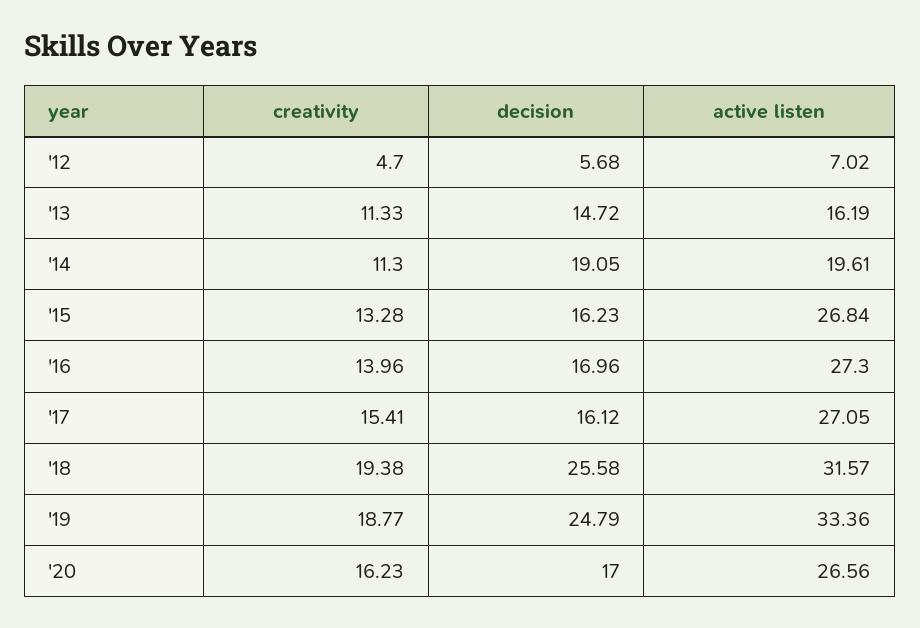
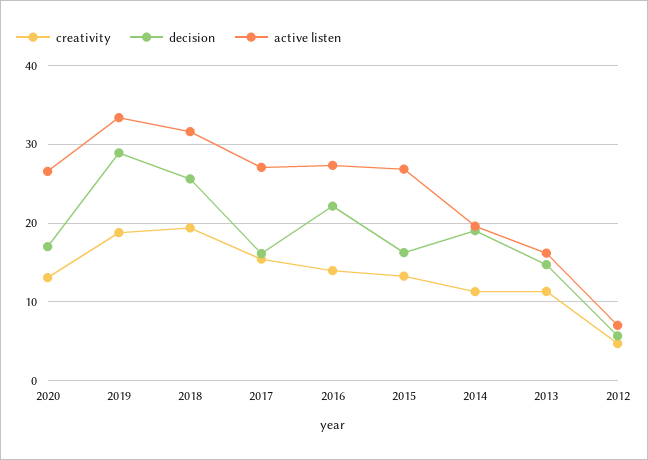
decision, '16: 16.96 -> 22
decision, '19: 24.79 -> 29
creativity, '20: 16.23 -> 13

